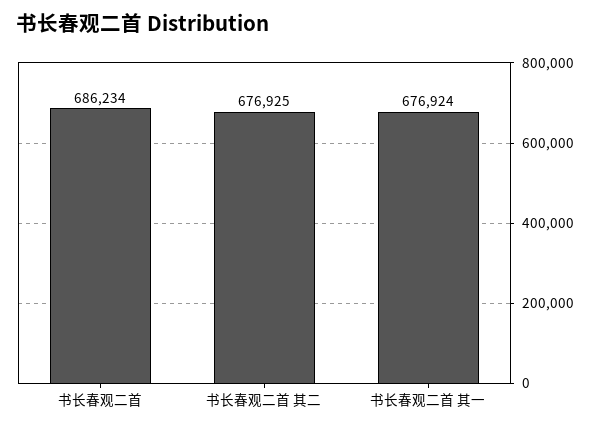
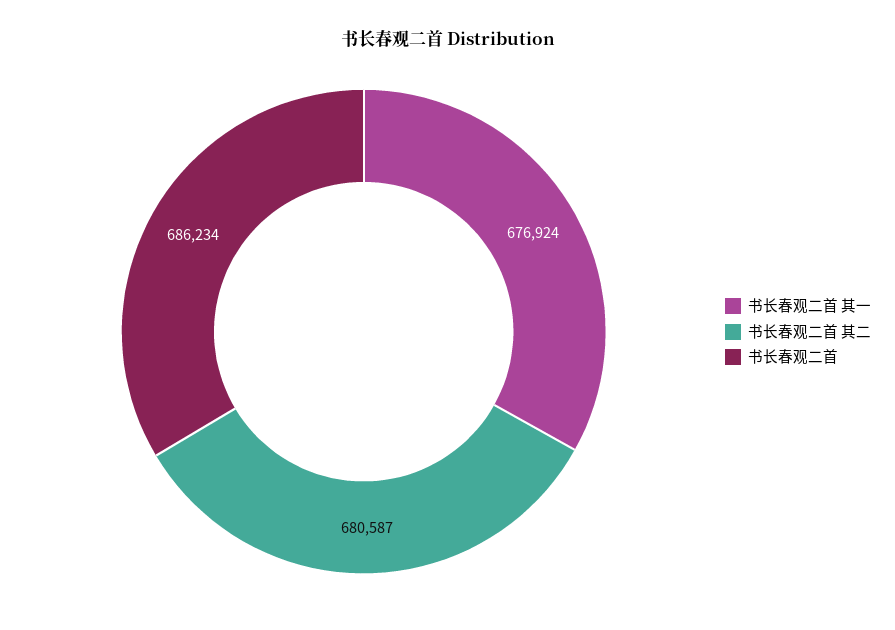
书长春观二首 其二: 676925 -> 680587

